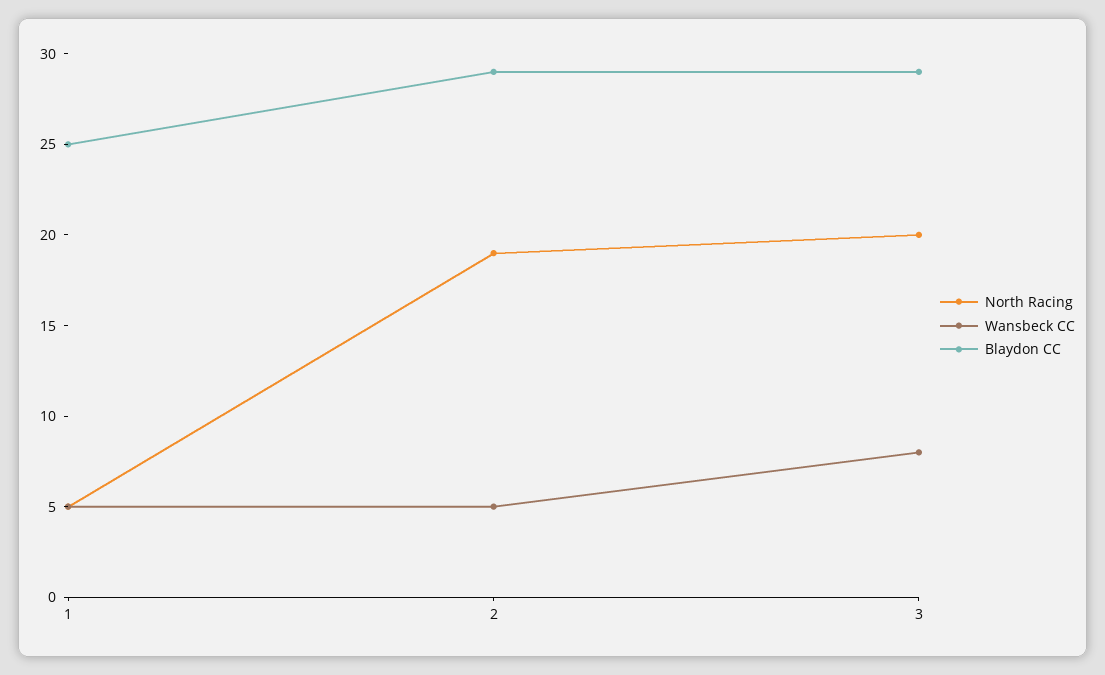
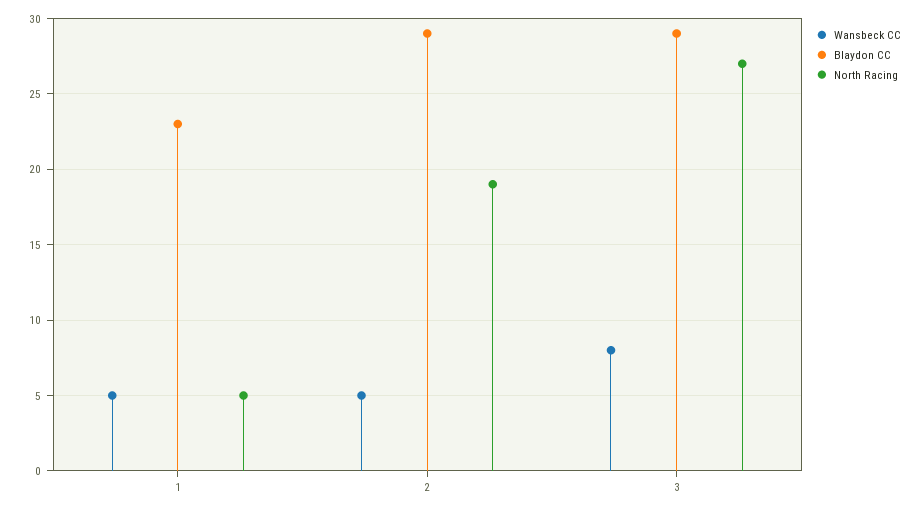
Blaydon CC, 1: 25 -> 23
North Racing, 3: 20 -> 27

